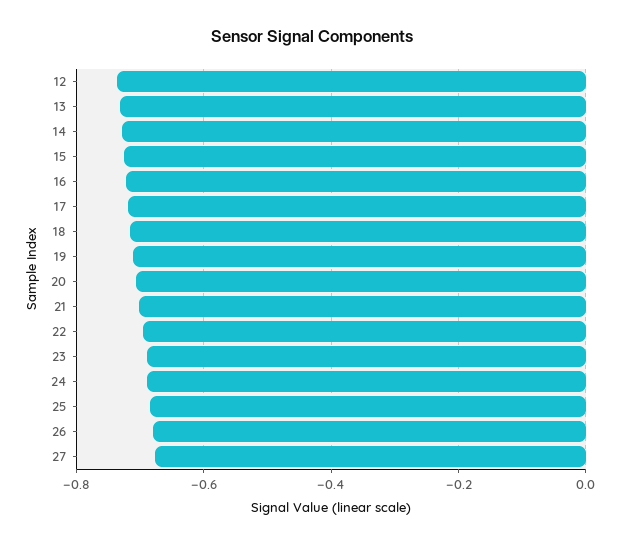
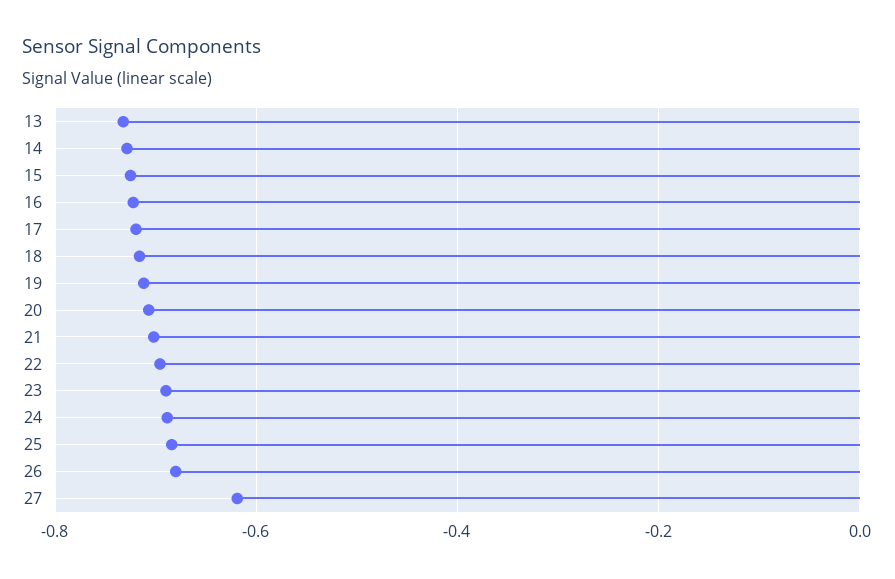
12: -0.74 -> none
27: -0.68 -> -0.62

